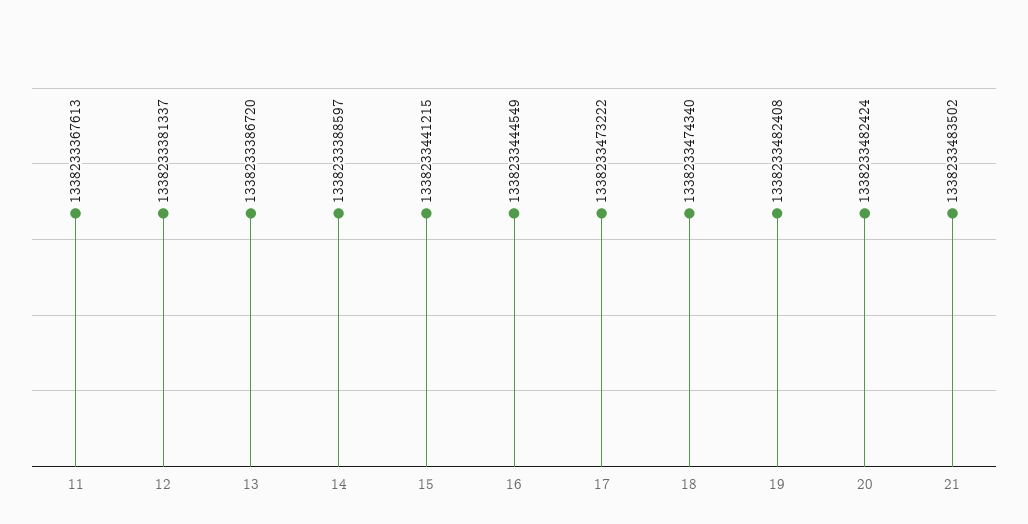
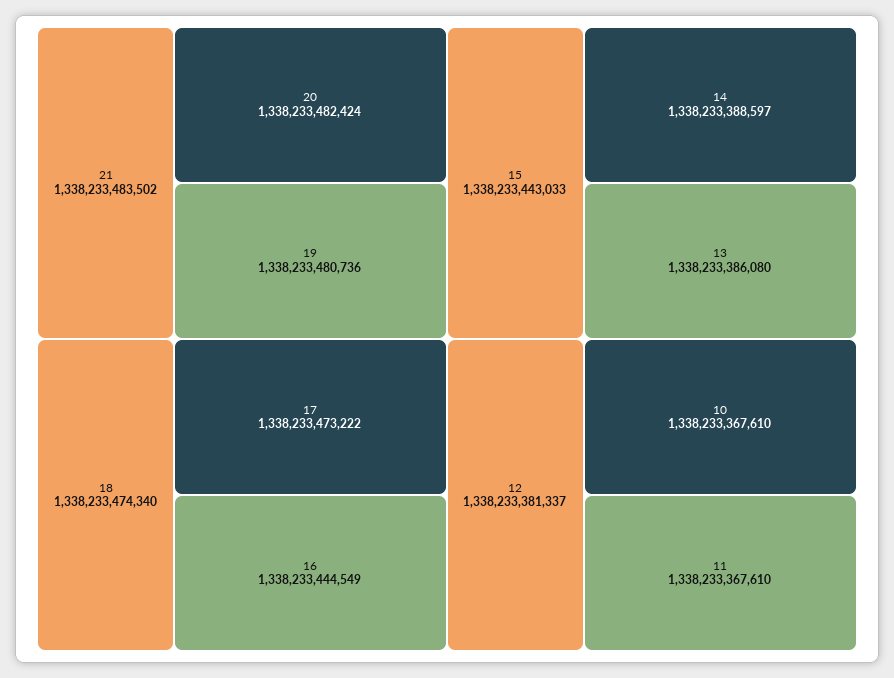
11: 1338233367613 -> 1338233367610
13: 1338233386720 -> 1338233386080
15: 1338233441215 -> 1338233443033
19: 1338233482408 -> 1338233480736
10: none -> 1338233367610

